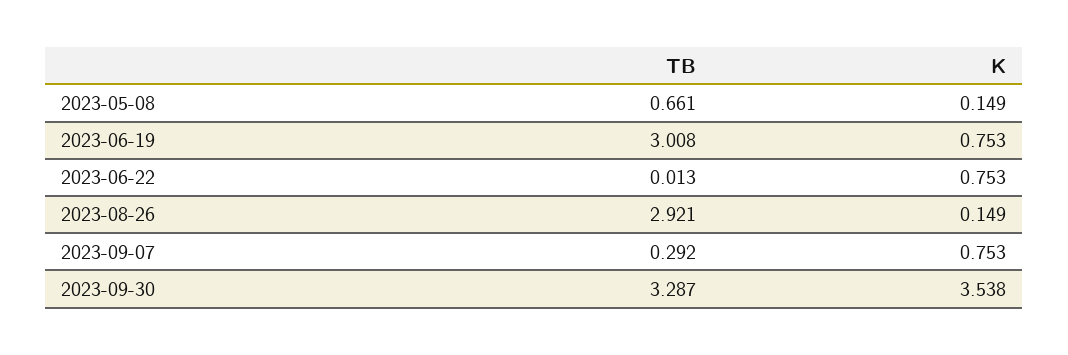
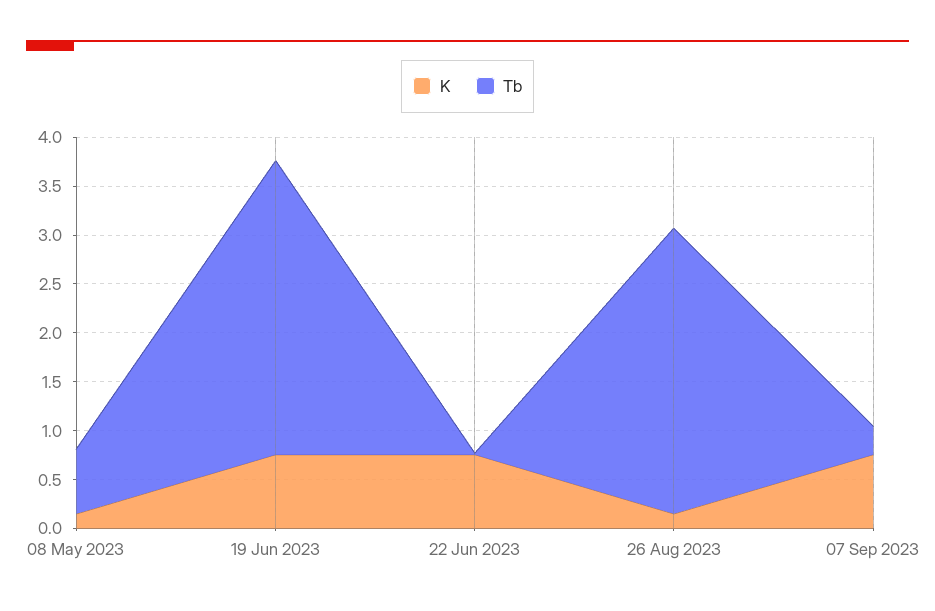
TB, 2023-09-30: 3.287 -> none
K, 2023-09-30: 3.538 -> none

